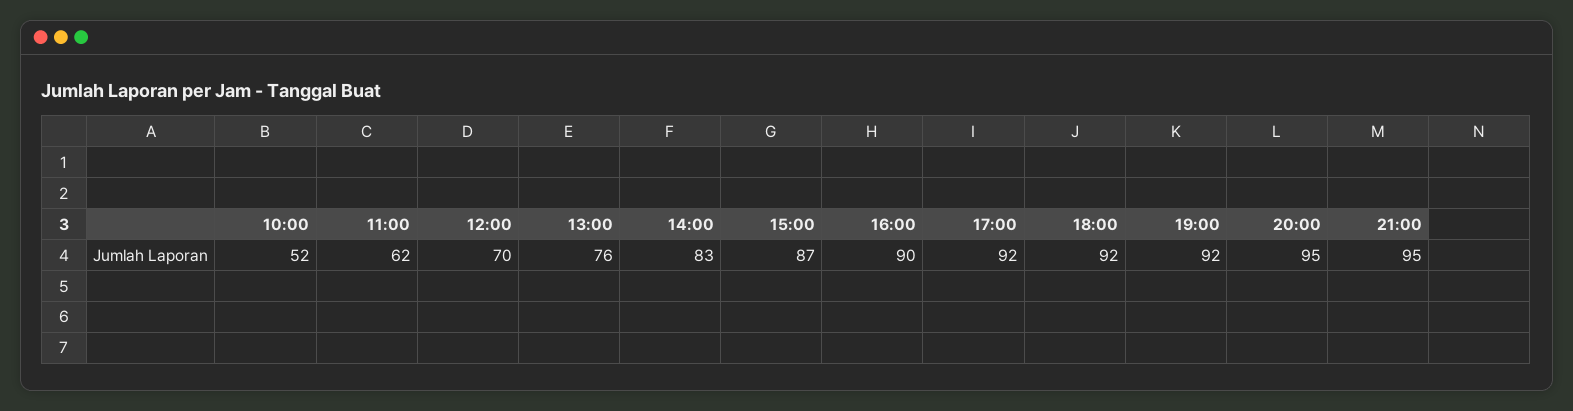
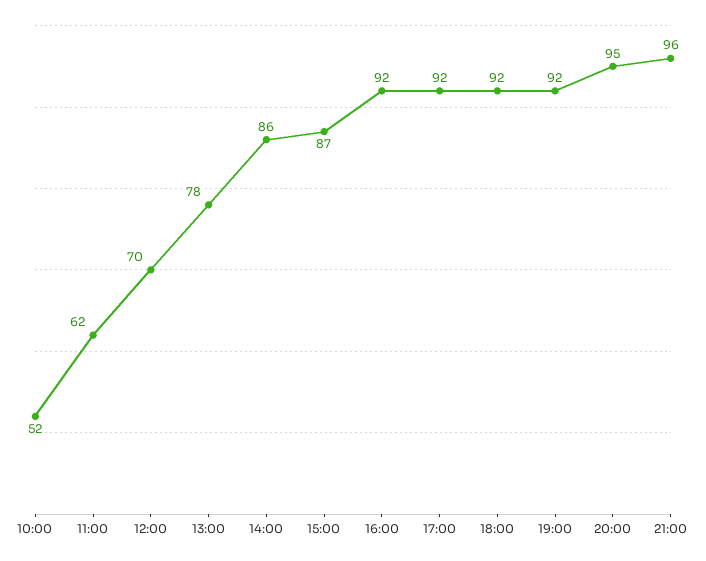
13:00: 76 -> 78
14:00: 83 -> 86
16:00: 90 -> 92
21:00: 95 -> 96

